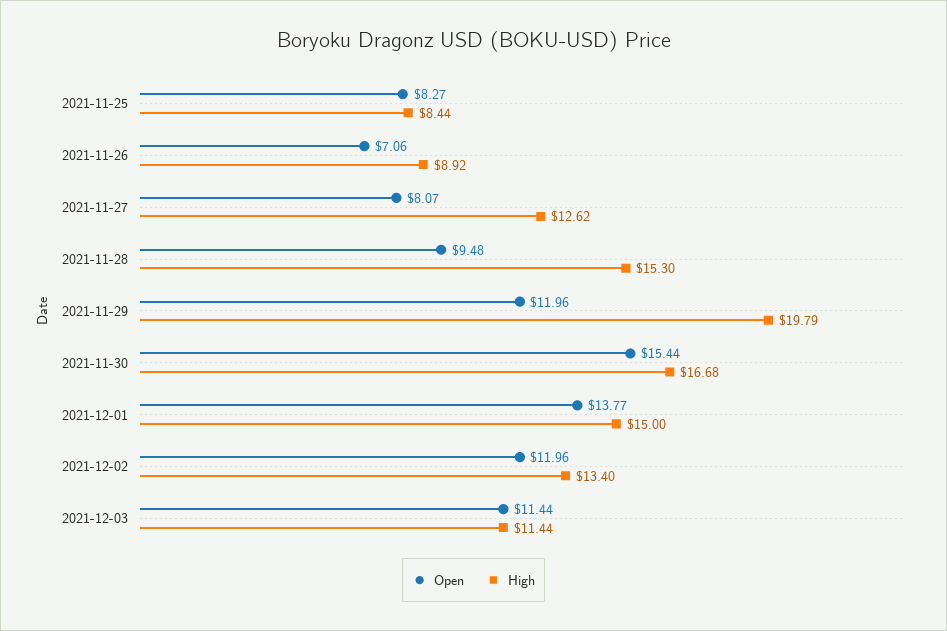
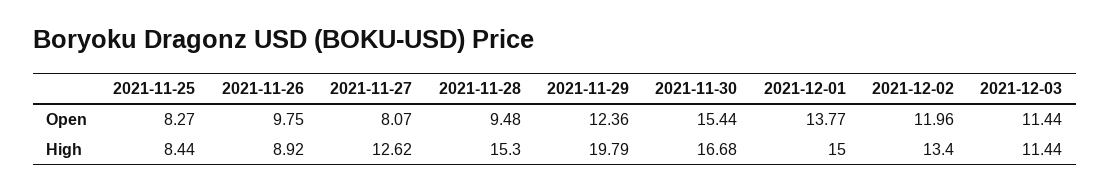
Open, 2021-11-26: 7.06 -> 9.75
Open, 2021-11-29: 11.96 -> 12.36

